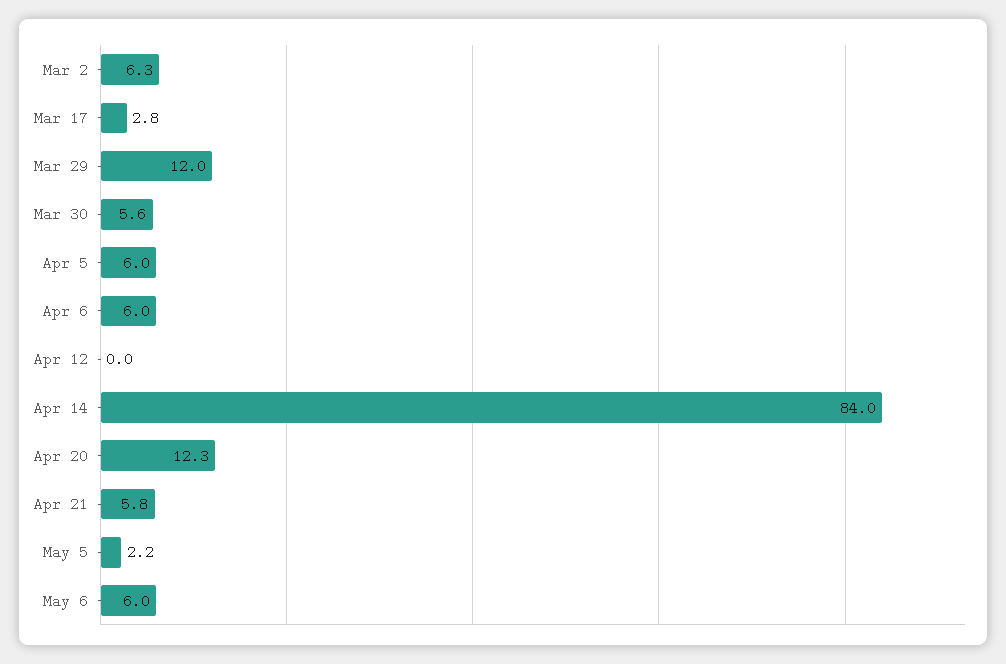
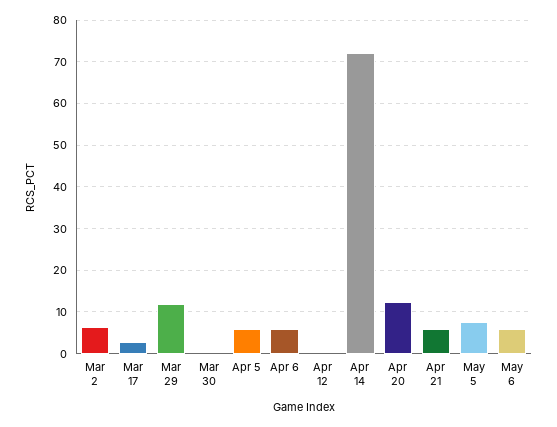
Mar 30: 5.6 -> 0
Apr 14: 84 -> 72
May 5: 2.2 -> 8

